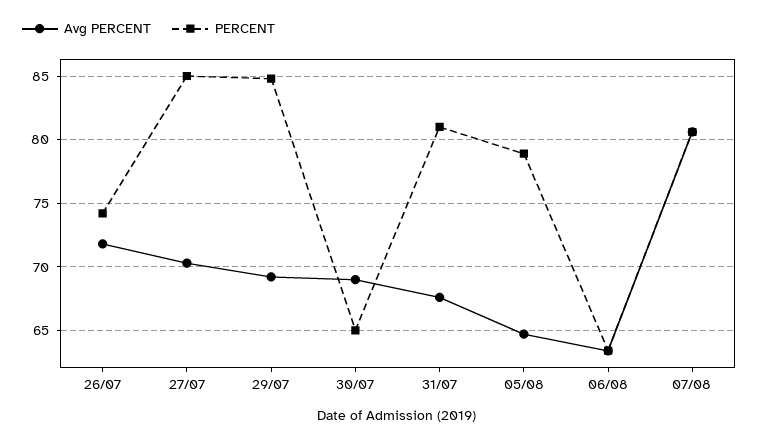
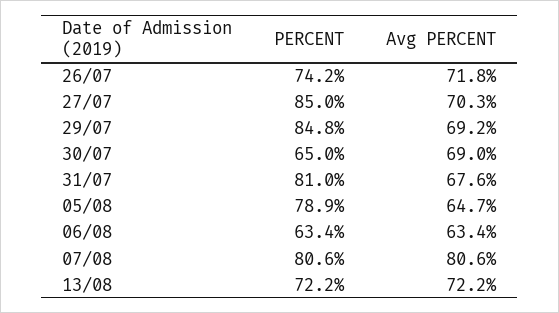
PERCENT, 13/08: none -> 72.2
Avg PERCENT, 13/08: none -> 72.2

